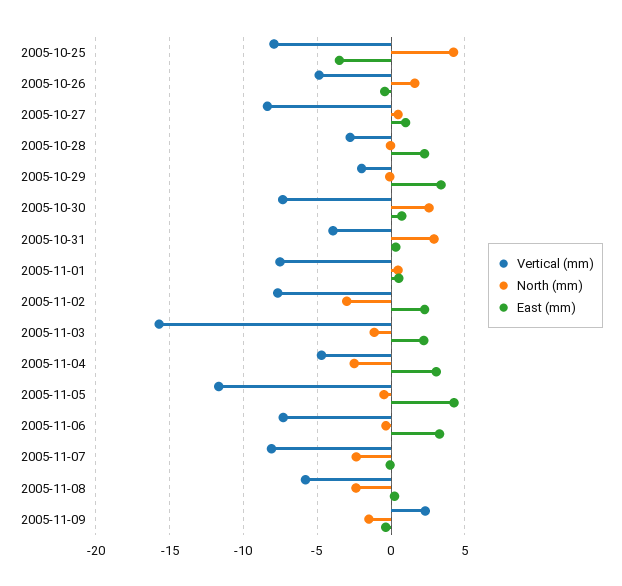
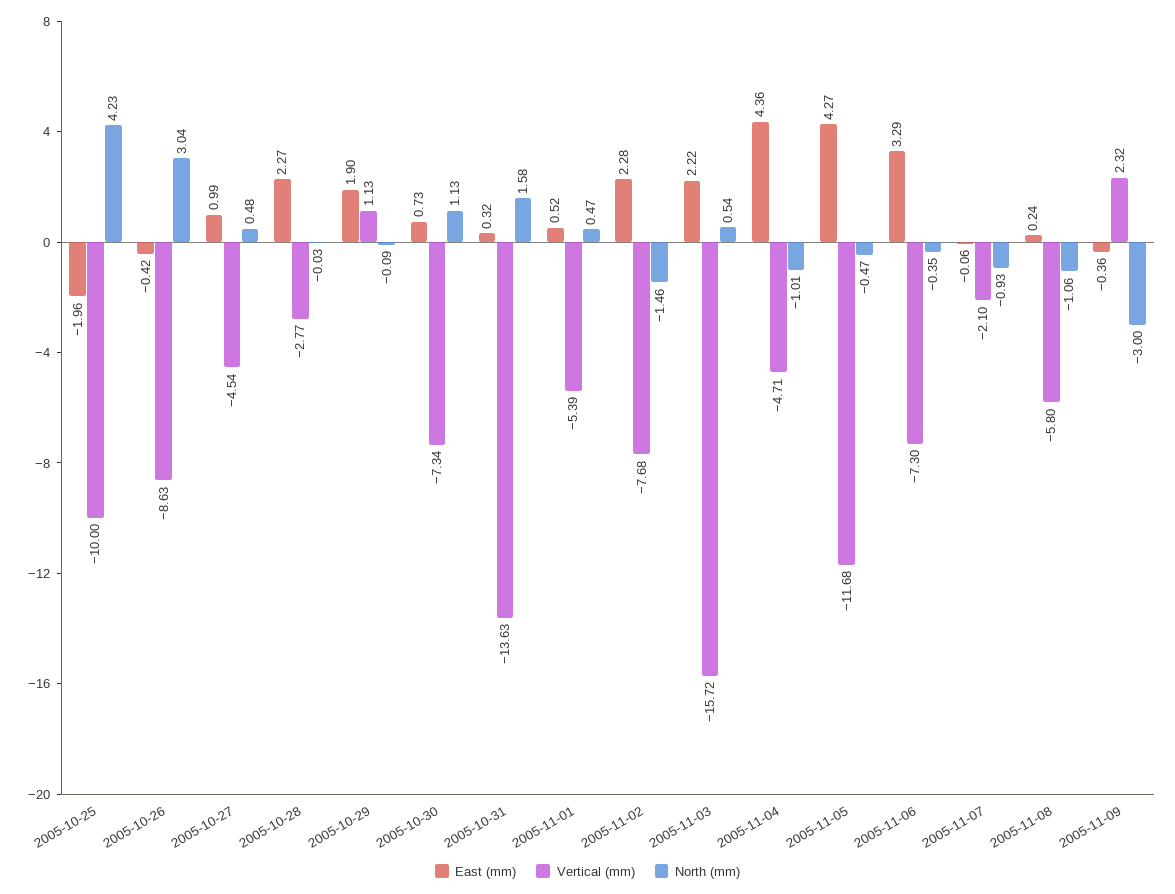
Vertical (mm), 2005-10-25: -8 -> -10
East (mm), 2005-10-25: -3.5 -> -1.96
Vertical (mm), 2005-10-26: -5 -> -8.63
North (mm), 2005-10-26: 1.5 -> 3.04
Vertical (mm), 2005-10-27: -8.5 -> -4.54
Vertical (mm), 2005-10-29: -2 -> 1.13
East (mm), 2005-10-29: 3.5 -> 1.9
North (mm), 2005-10-30: 2.5 -> 1.13
Vertical (mm), 2005-10-31: -4 -> -13.63
North (mm), 2005-10-31: 3 -> 1.58
Vertical (mm), 2005-11-01: -7.5 -> -5.39
North (mm), 2005-11-02: -3 -> -1.46
North (mm), 2005-11-03: -1 -> 0.54
North (mm), 2005-11-04: -2.5 -> -1.01
East (mm), 2005-11-04: 3 -> 4.36
Vertical (mm), 2005-11-07: -8 -> -2.1
North (mm), 2005-11-07: -2.5 -> -0.93
North (mm), 2005-11-08: -2.5 -> -1.06
North (mm), 2005-11-09: -1.5 -> -3

